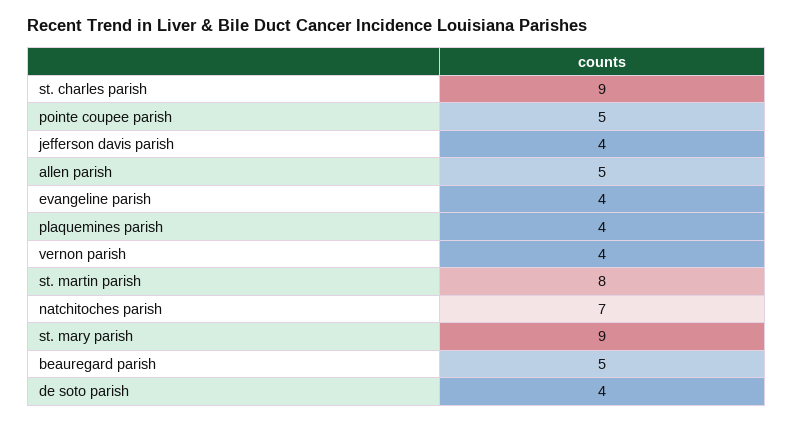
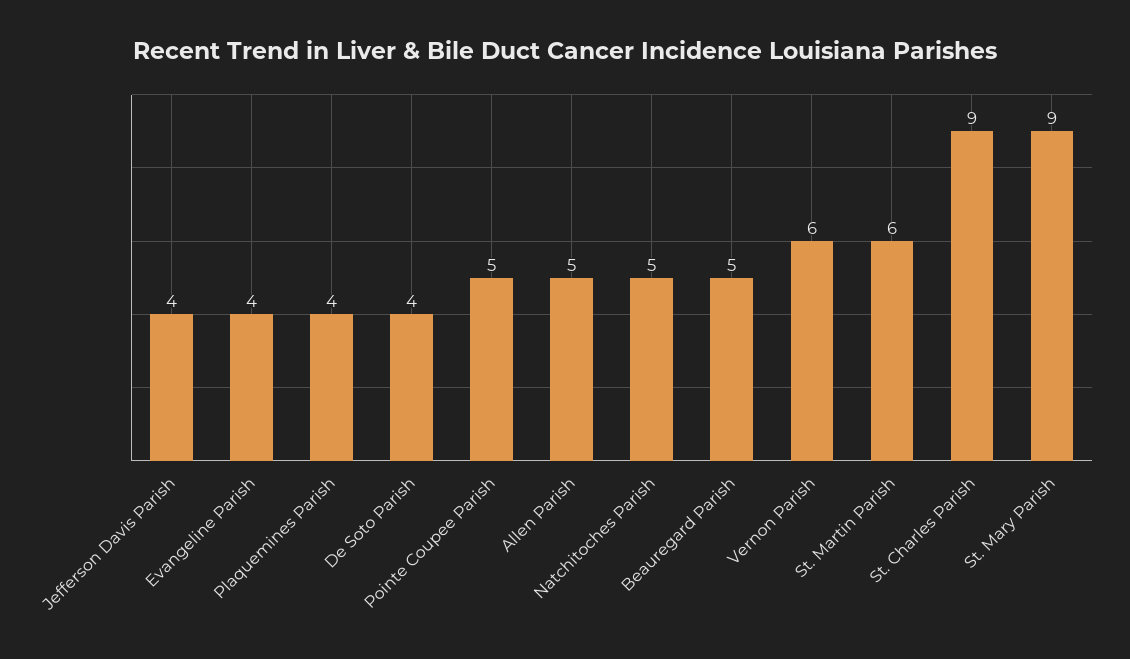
vernon parish: 4 -> 6
st. martin parish: 8 -> 6
natchitoches parish: 7 -> 5

